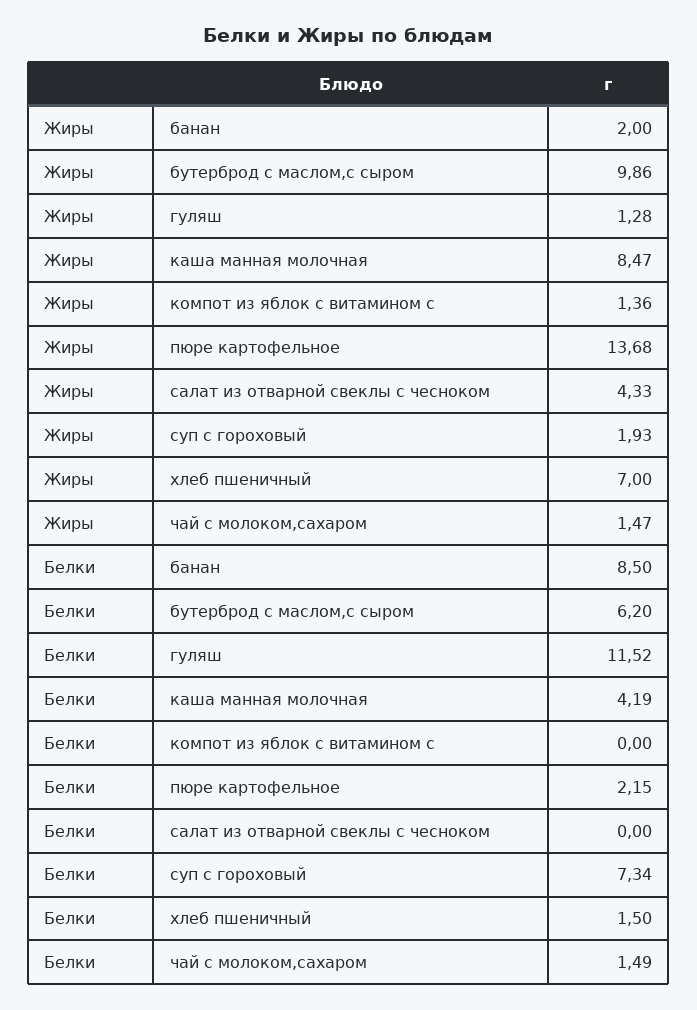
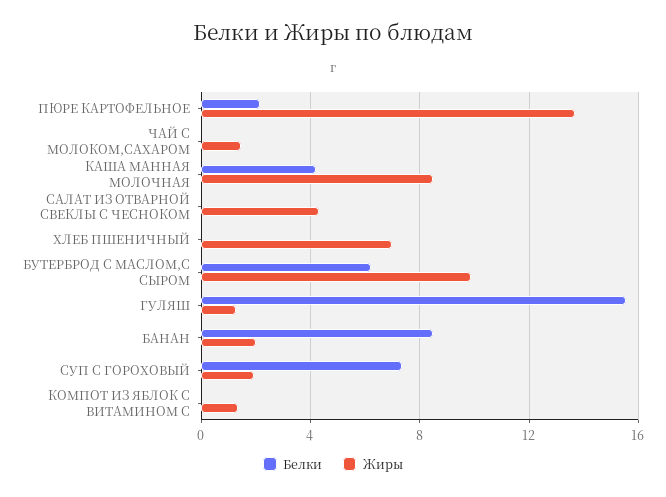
Белки, гуляш: 11.52 -> 15.5
Белки, хлеб пшеничный: 1.5 -> 0
Белки, чай с молоком,сахаром: 1.49 -> 0

